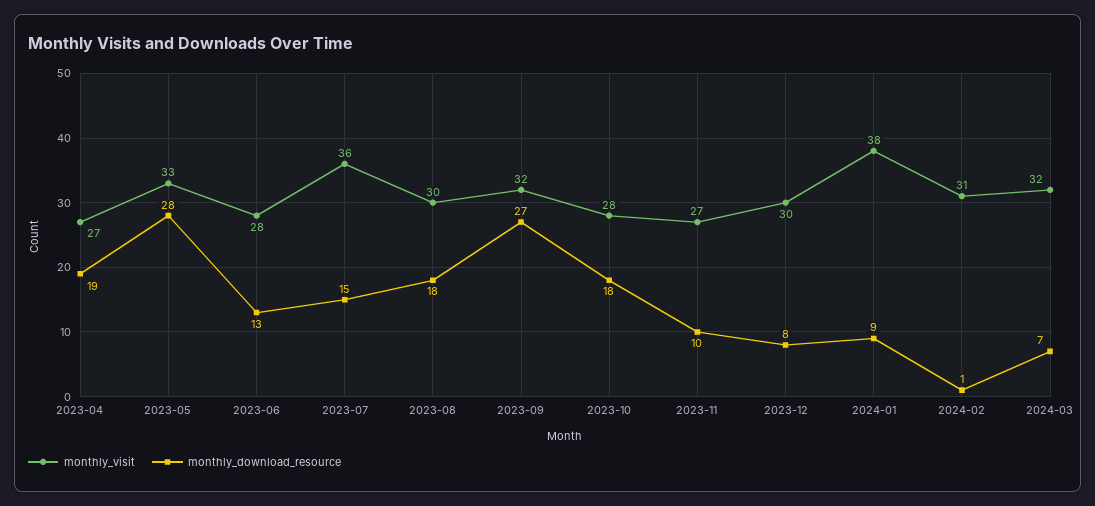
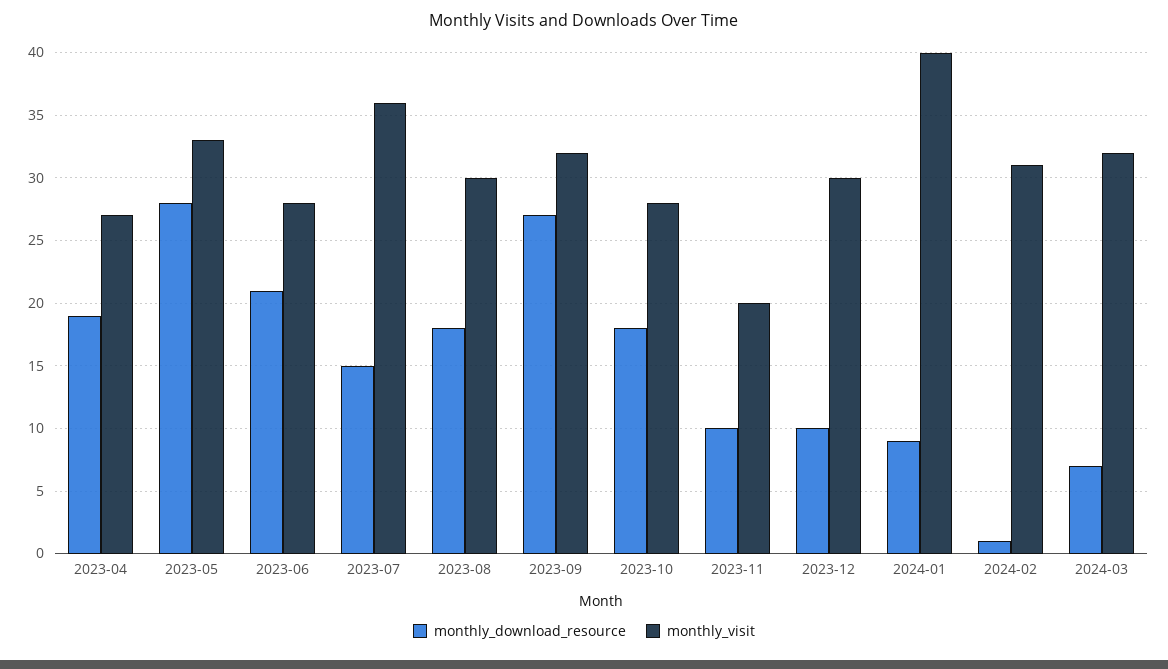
monthly_download_resource, 2023-06: 13 -> 21
monthly_visit, 2023-11: 27 -> 20
monthly_download_resource, 2023-12: 8 -> 10
monthly_visit, 2024-01: 38 -> 40

